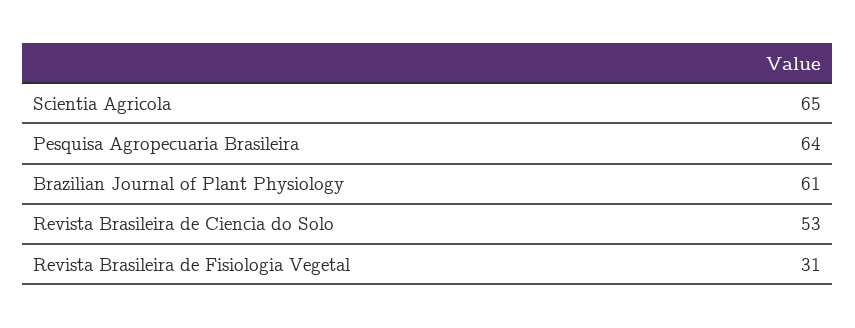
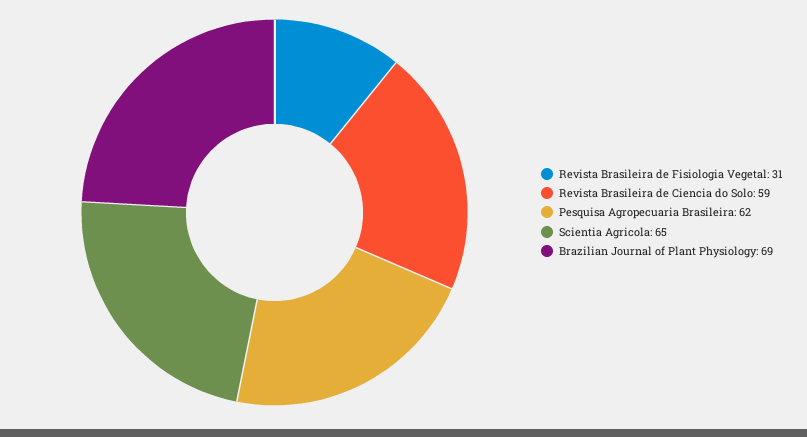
Pesquisa Agropecuaria Brasileira: 64 -> 62
Brazilian Journal of Plant Physiology: 61 -> 69
Revista Brasileira de Ciencia do Solo: 53 -> 59

